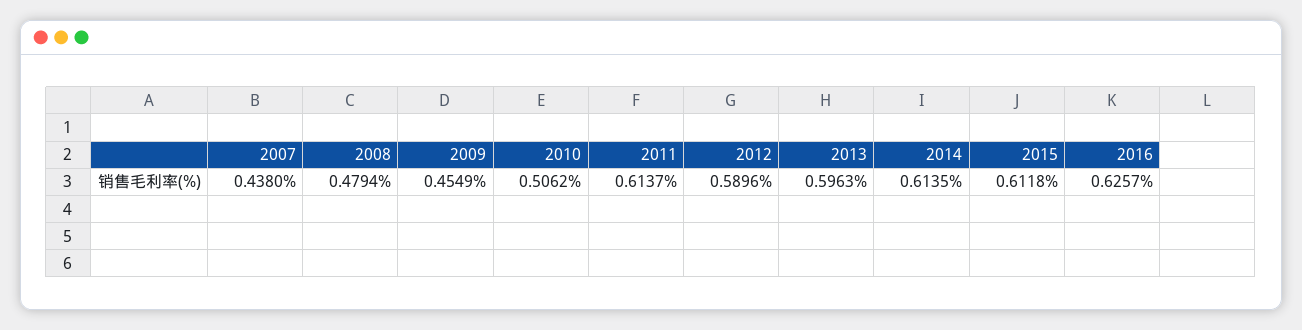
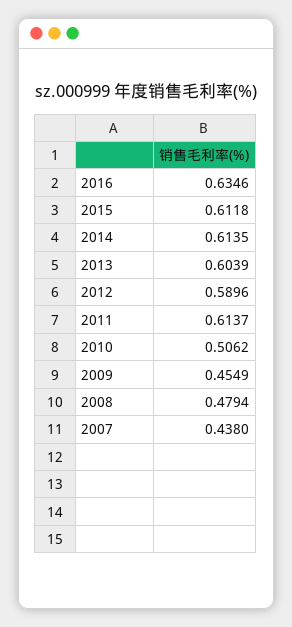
2013: 0.5963 -> 0.6039
2016: 0.6257 -> 0.6346

